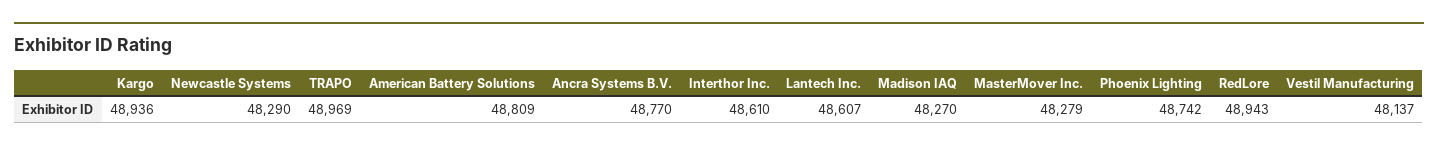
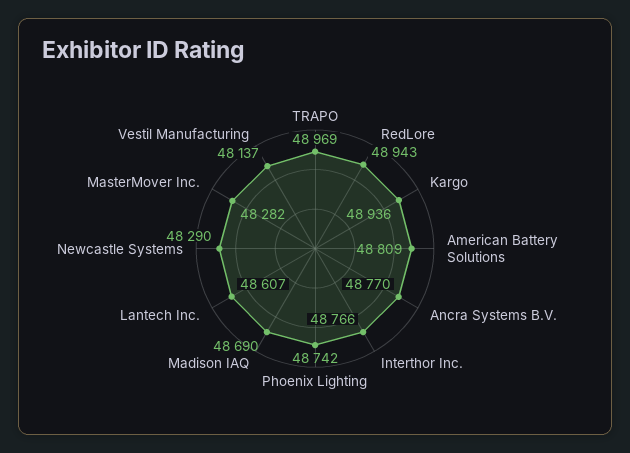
Interthor Inc.: 48610 -> 48766
Madison IAQ: 48270 -> 48690
MasterMover Inc.: 48279 -> 48282

